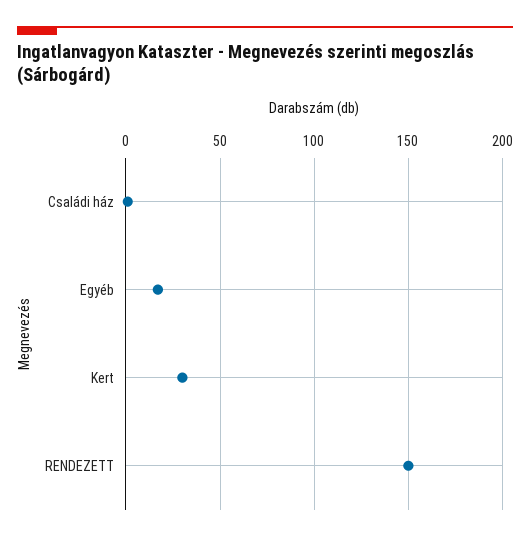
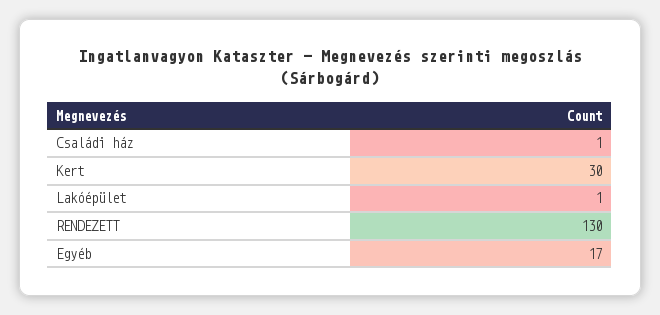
RENDEZETT: 150 -> 130
Lakóépület: none -> 1

